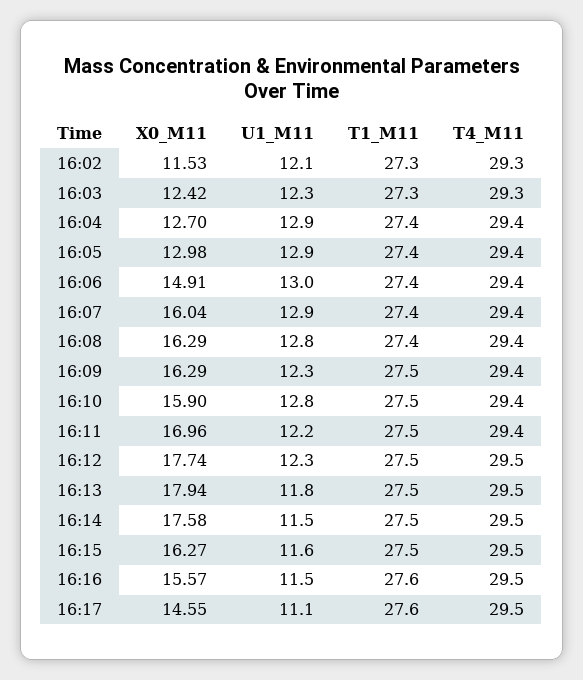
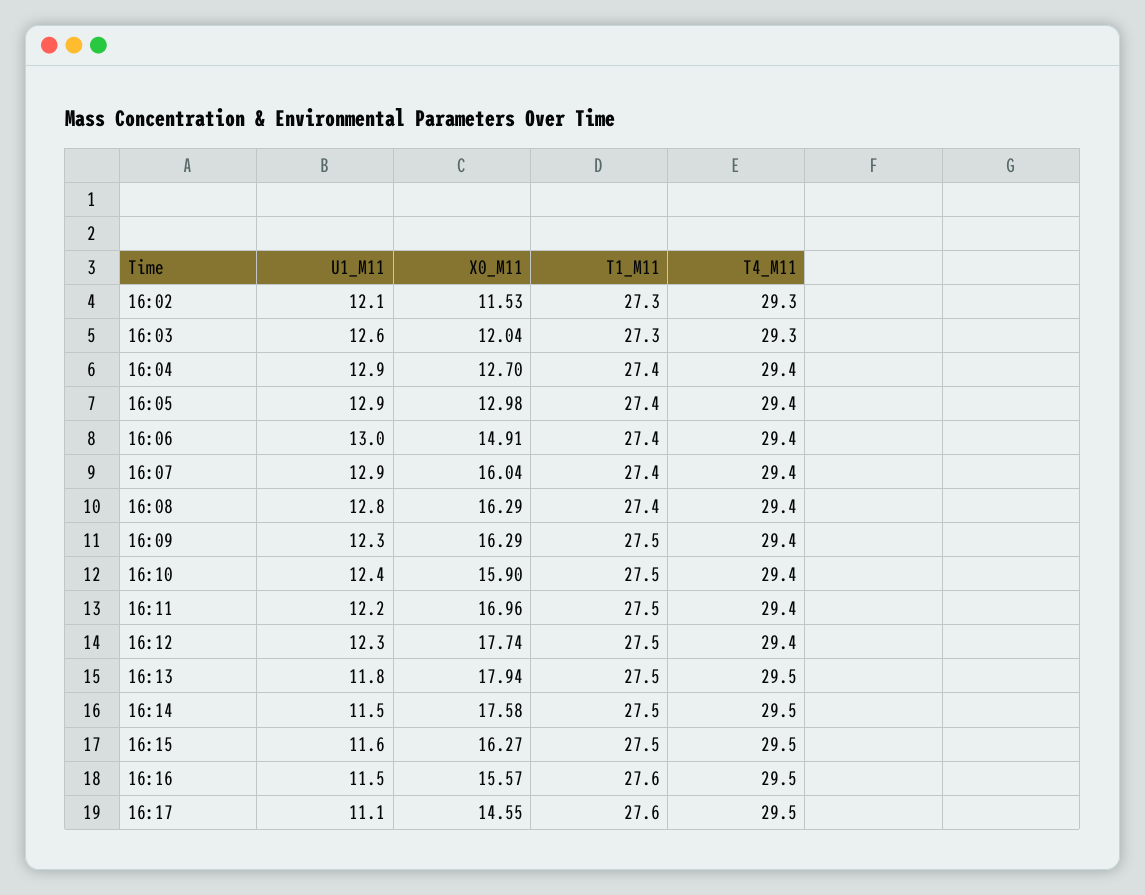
X0_M11, 16:03: 12.42 -> 12.04
U1_M11, 16:03: 12.3 -> 12.6
U1_M11, 16:10: 12.8 -> 12.4
T4_M11, 16:12: 29.5 -> 29.4

